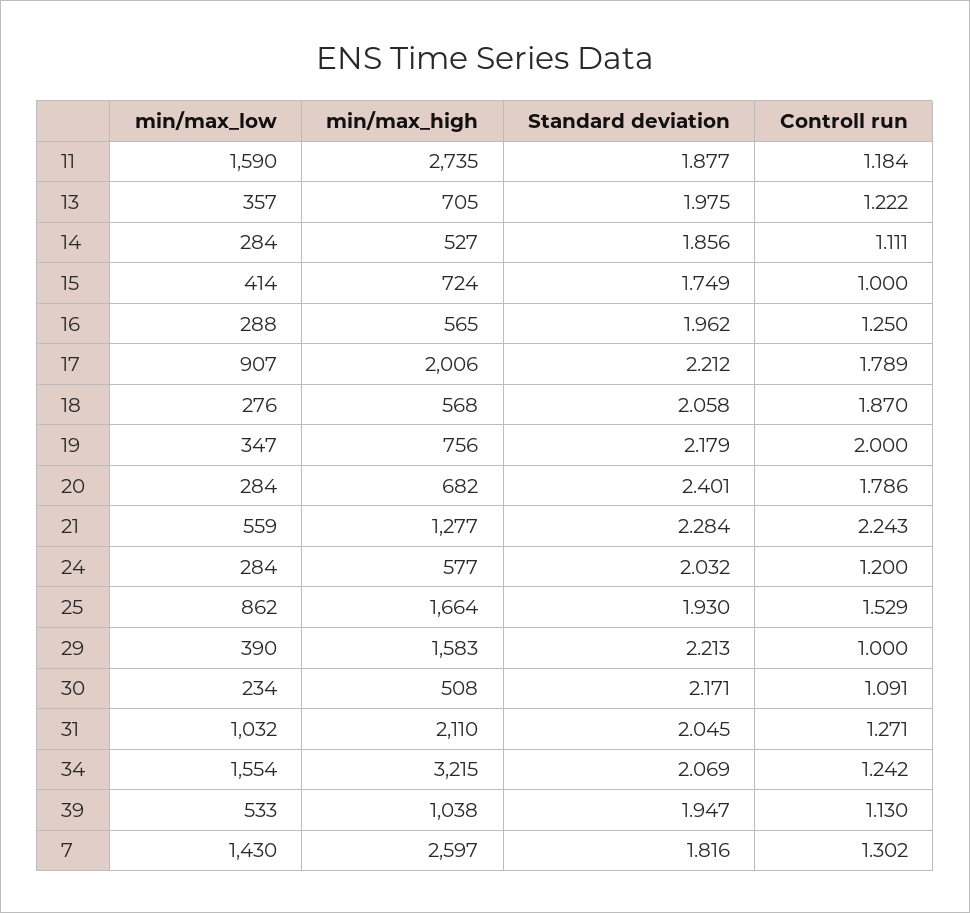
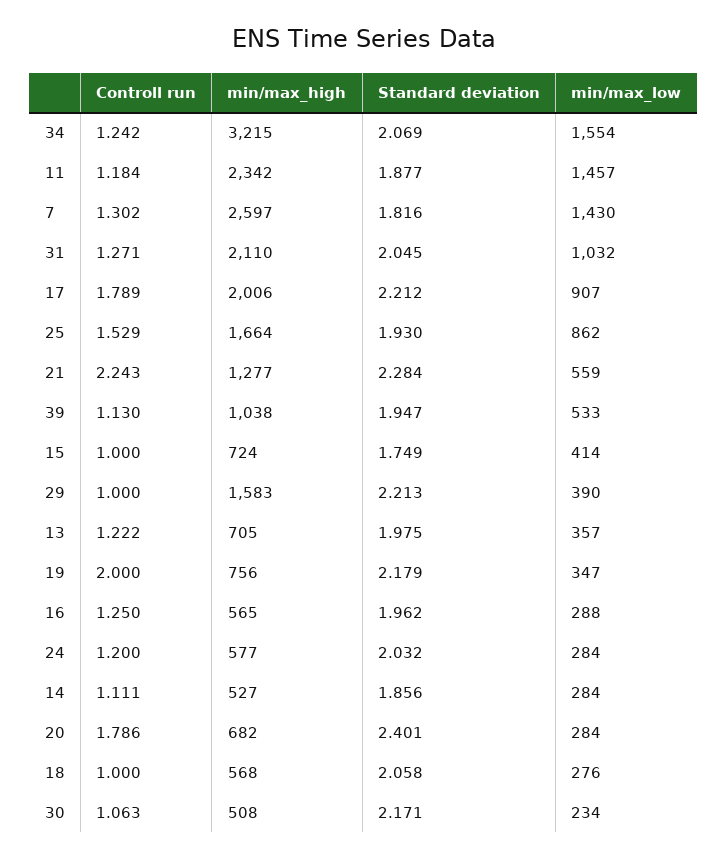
min/max_low, 11: 1590 -> 1457
min/max_high, 11: 2735 -> 2342
Controll run, 18: 1.87 -> 1
Controll run, 30: 1.091 -> 1.063

